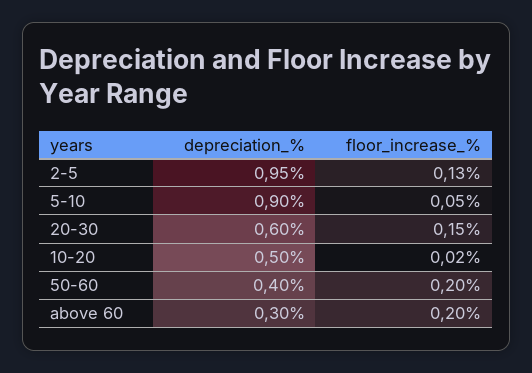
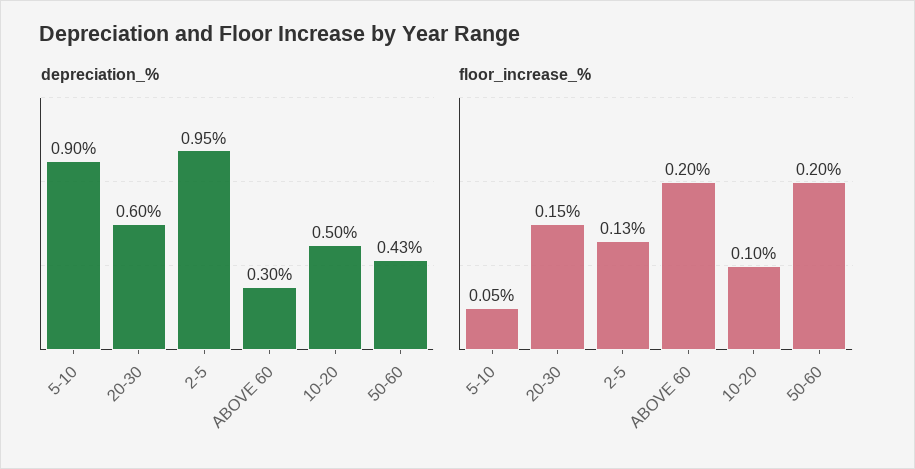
floor_increase_%, 10-20: 0.02 -> 0.1
depreciation_%, 50-60: 0.4 -> 0.43

